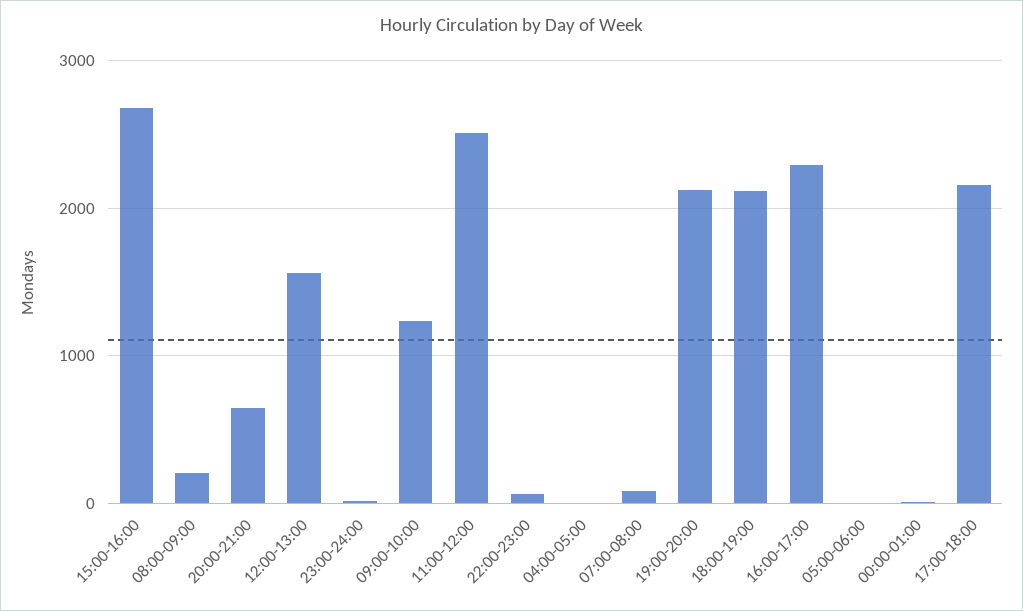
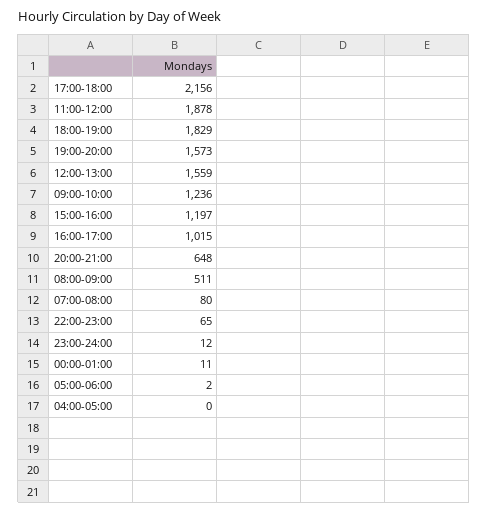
15:00-16:00: 2700 -> 1197
08:00-09:00: 200 -> 511
11:00-12:00: 2500 -> 1878
19:00-20:00: 2100 -> 1573
18:00-19:00: 2100 -> 1829
16:00-17:00: 2300 -> 1015

